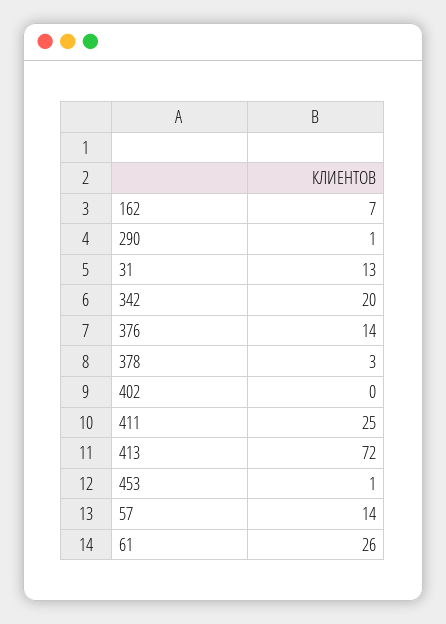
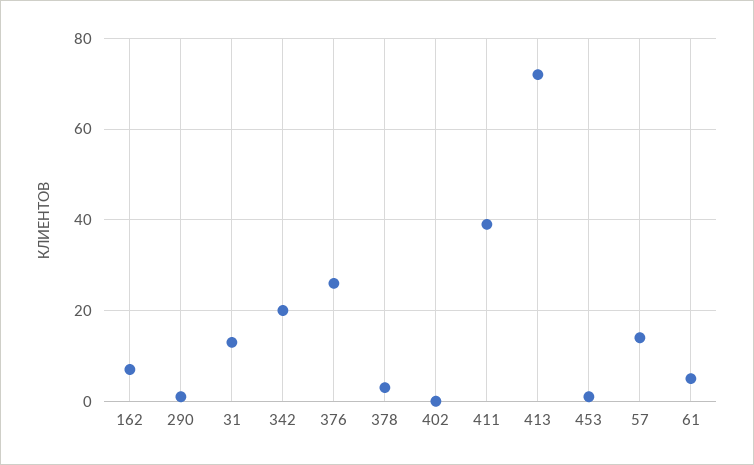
376: 14 -> 25
411: 25 -> 40
61: 26 -> 5

